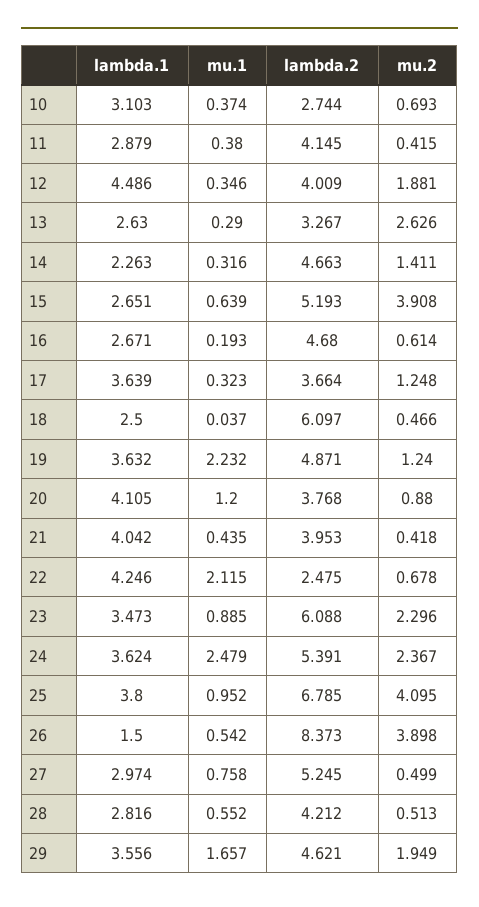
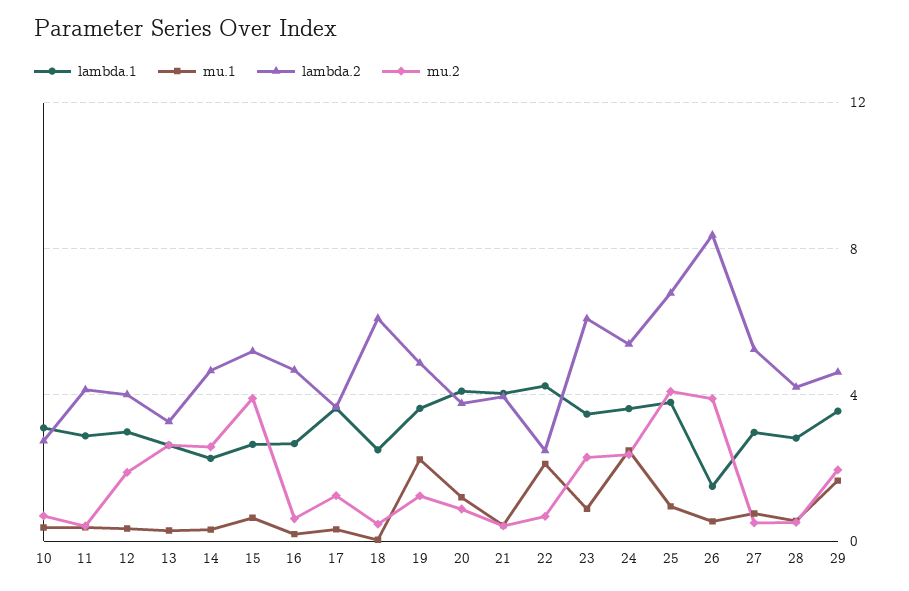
lambda.1, 12: 4.486 -> 3
mu.2, 14: 1.411 -> 2.5

